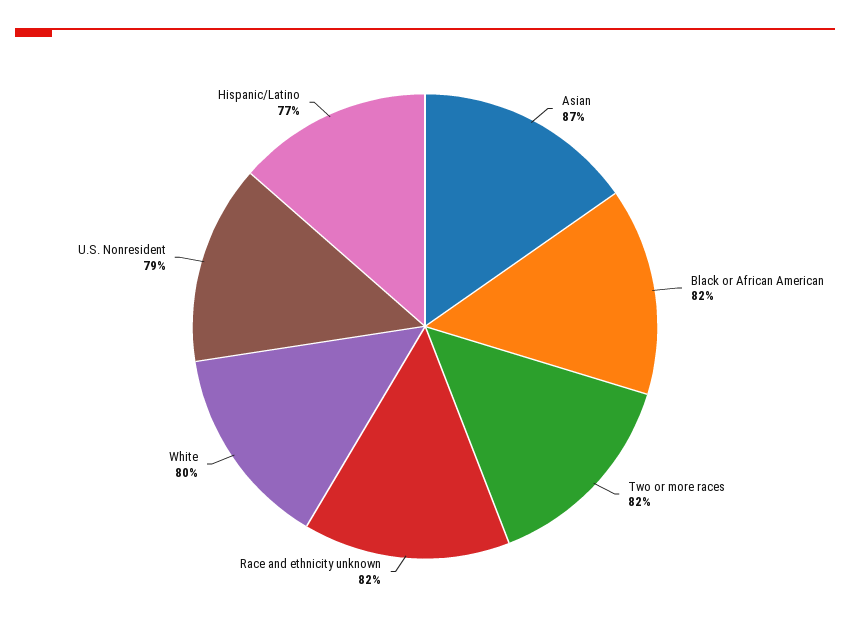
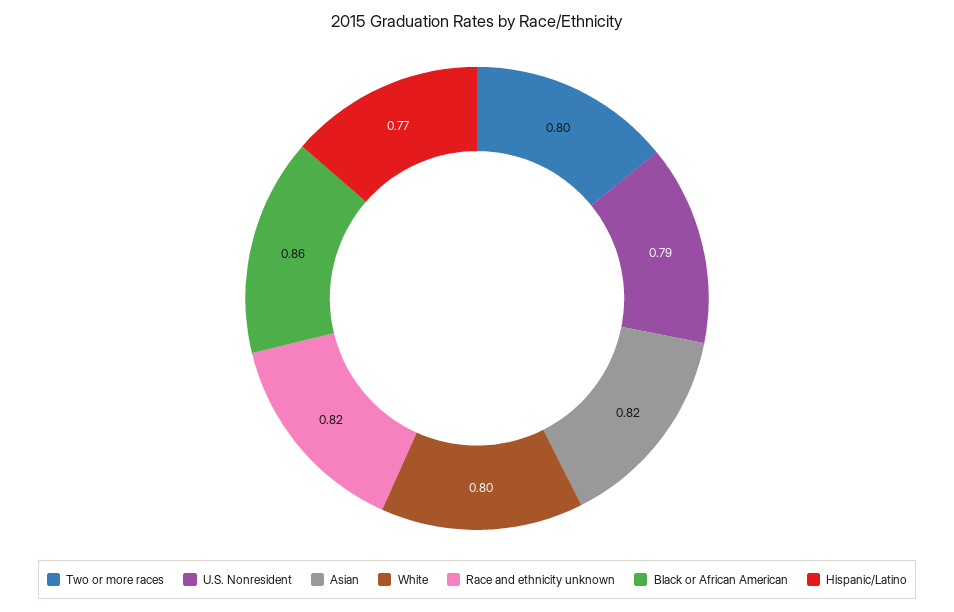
Asian: 0.87 -> 0.82
Black or African American: 0.82 -> 0.86
Two or more races: 0.82 -> 0.8

